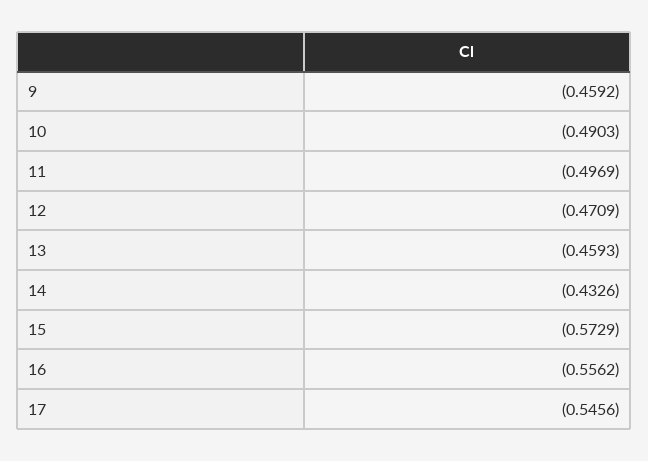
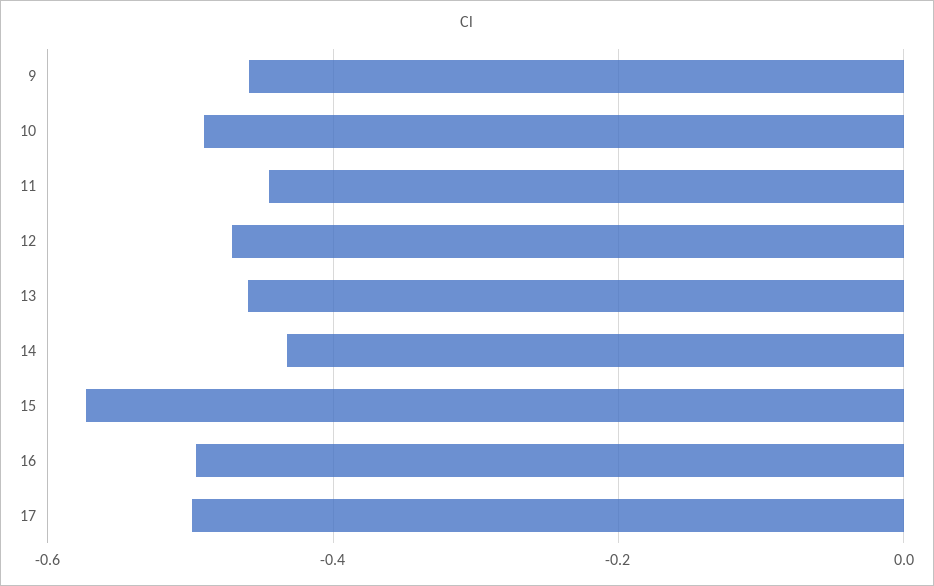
11: -0.4969 -> -0.44
16: -0.5562 -> -0.5
17: -0.5456 -> -0.5

